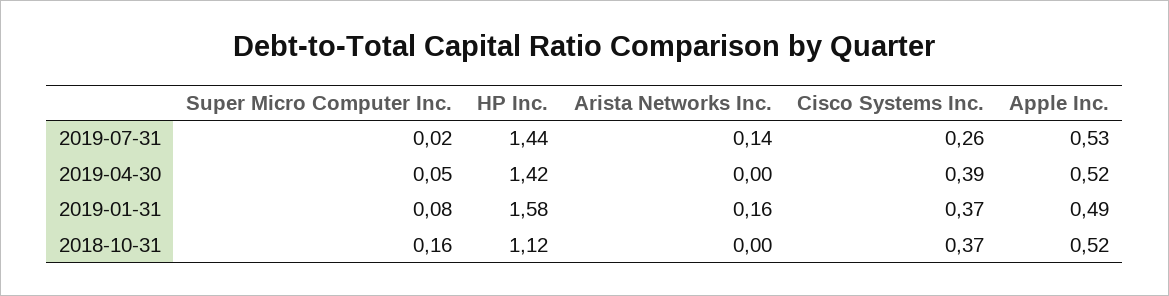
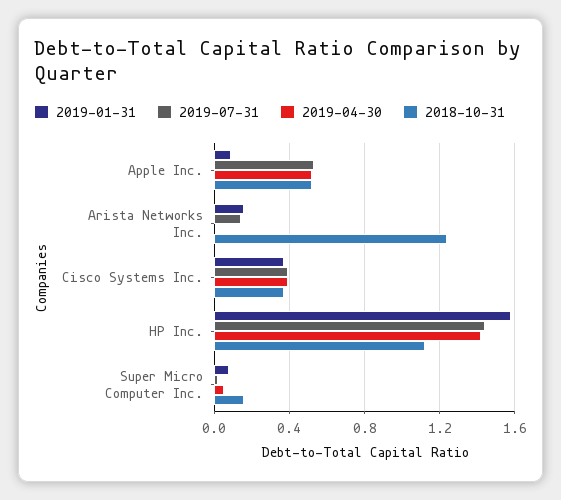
2019-07-31, Cisco Systems Inc.: 0.26 -> 0.4
2019-01-31, Apple Inc.: 0.49 -> 0.1
2018-10-31, Arista Networks Inc.: 0 -> 1.25

